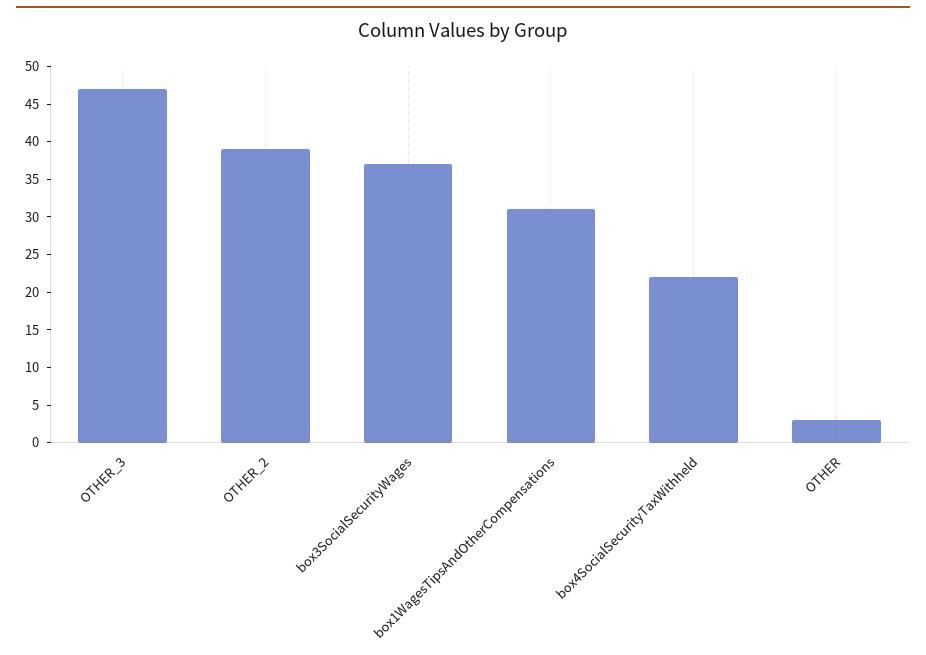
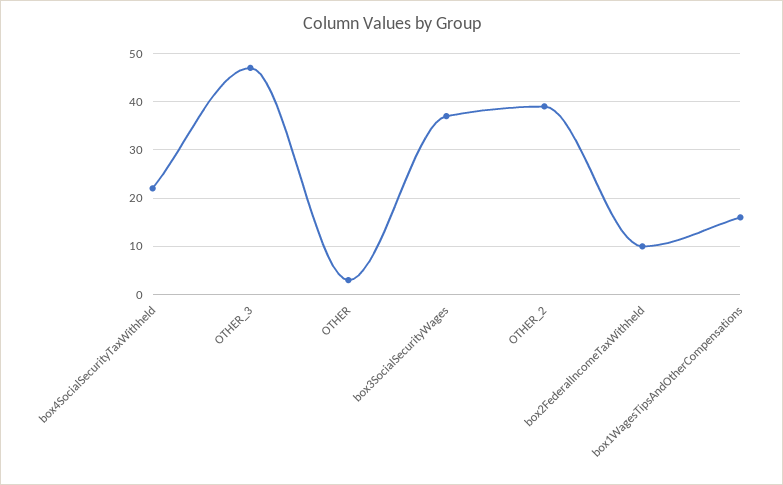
box1WagesTipsAndOtherCompensations: 30 -> 15
box2FederalIncomeTaxWithheld: none -> 10

